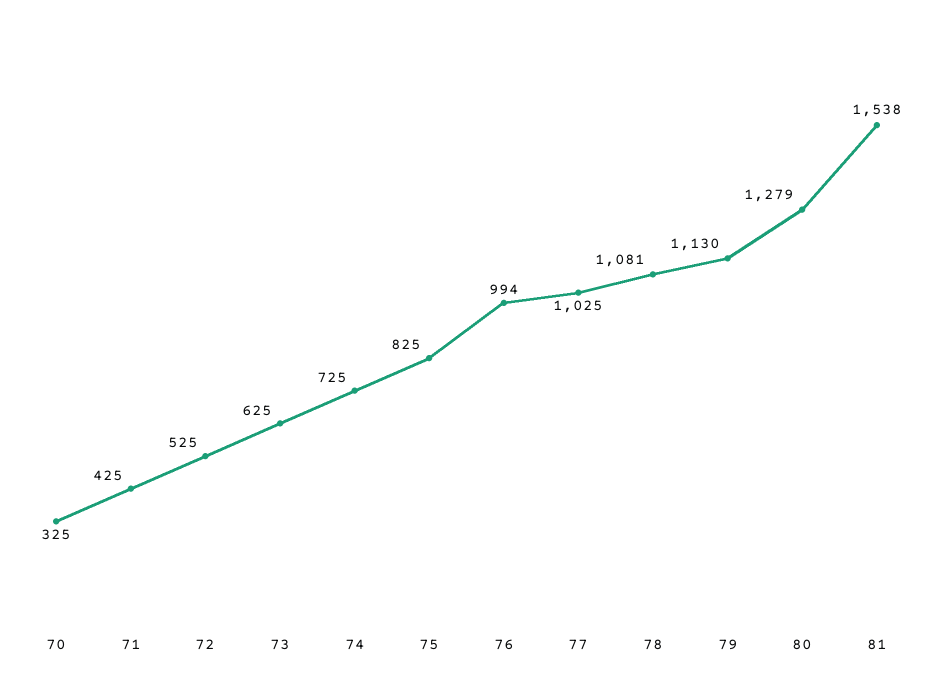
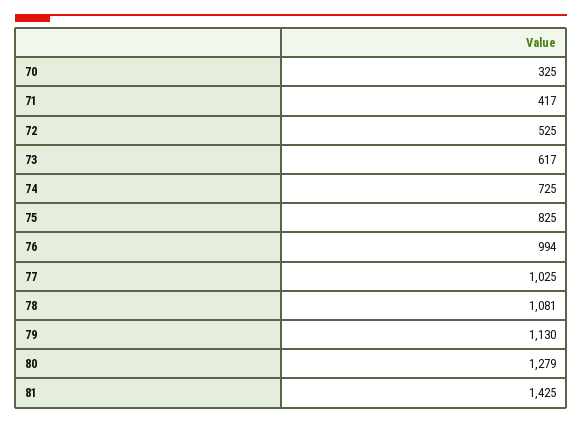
71: 425 -> 417
73: 625 -> 617
81: 1538 -> 1425

